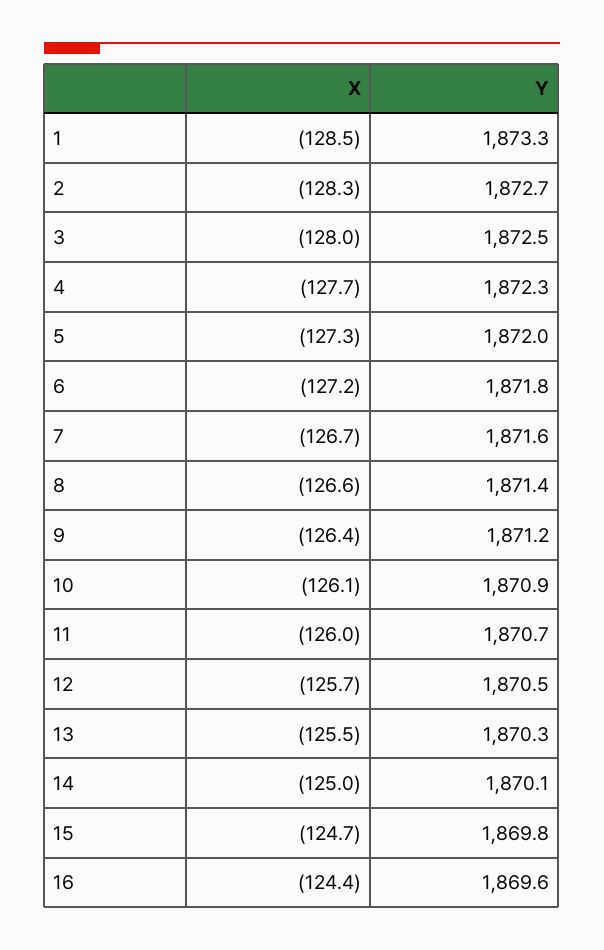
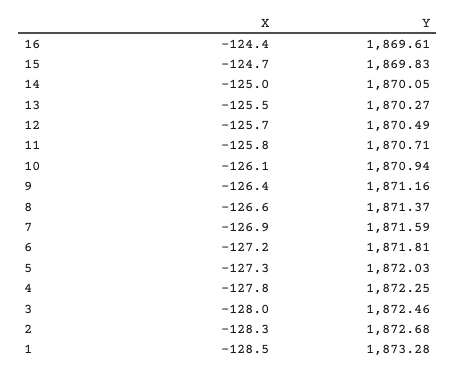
X, 4: -127.7 -> -127.8
X, 7: -126.7 -> -126.9
X, 11: -126 -> -125.8

